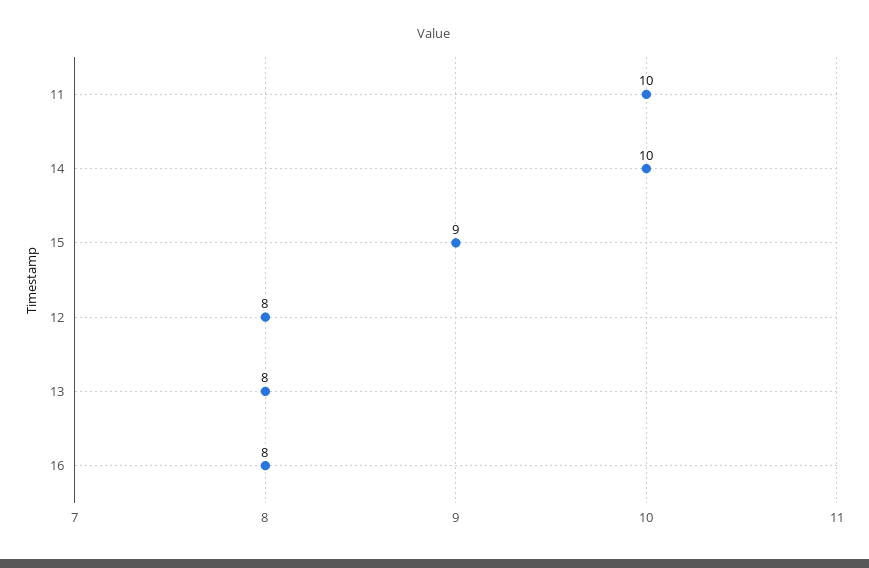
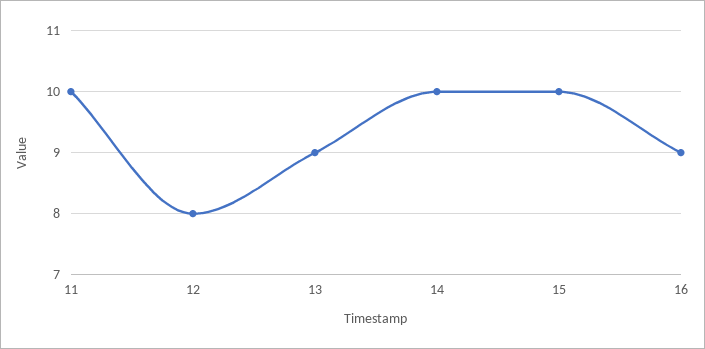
15: 9 -> 10
13: 8 -> 9
16: 8 -> 9

